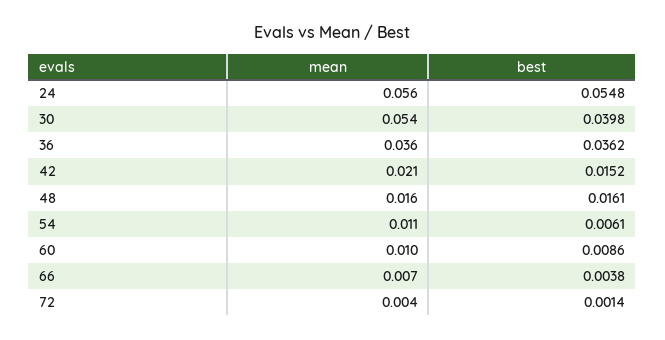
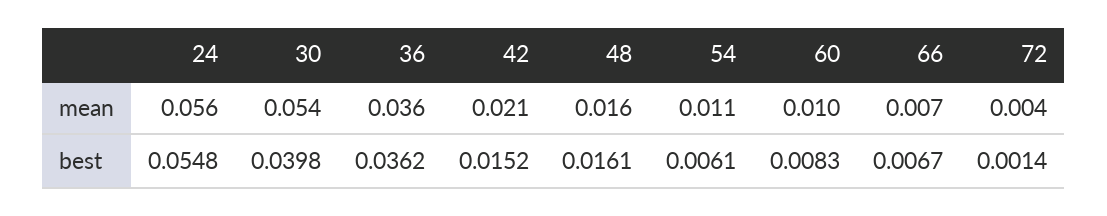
best, 60: 0.0086 -> 0.0083
best, 66: 0.0038 -> 0.0067

